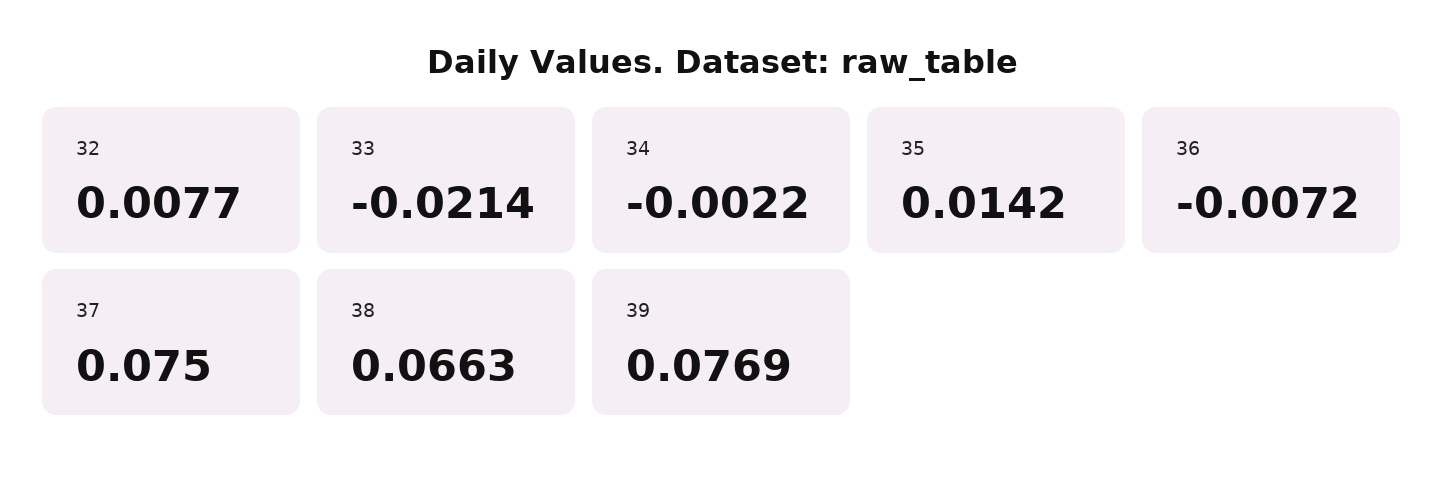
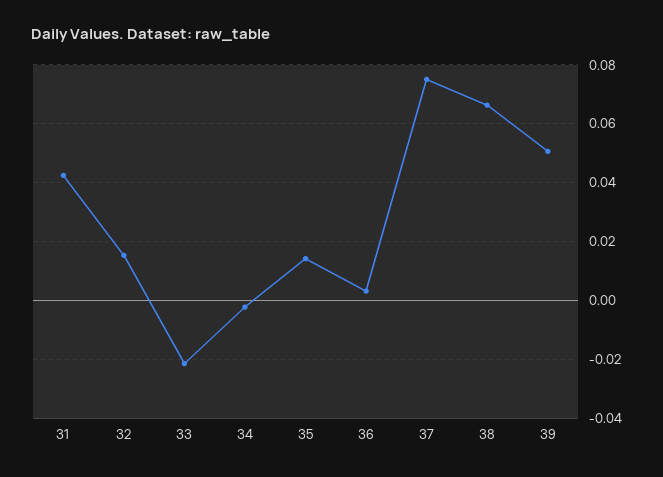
32: 0.0077 -> 0.015
36: -0.0072 -> 0.0025
39: 0.0769 -> 0.05
31: none -> 0.0425

